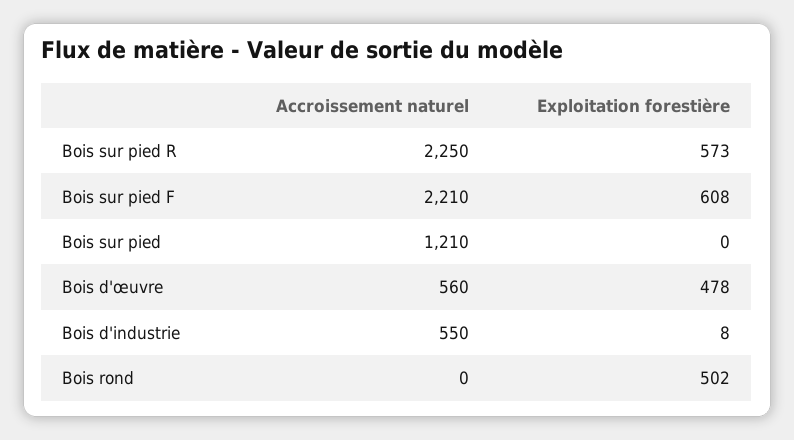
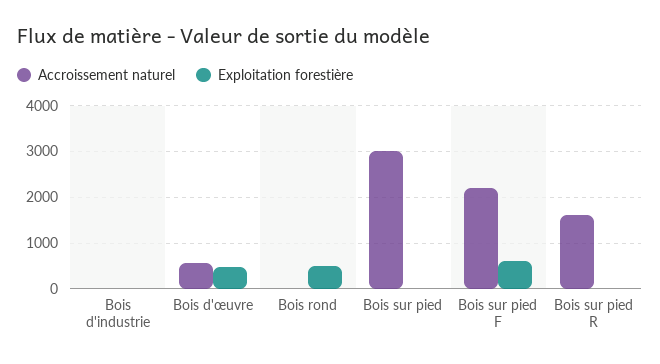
Accroissement naturel, Bois sur pied R: 2250 -> 1600
Exploitation forestière, Bois sur pied R: 573 -> 0
Accroissement naturel, Bois sur pied: 1210 -> 3000
Accroissement naturel, Bois d'industrie: 550 -> 0

